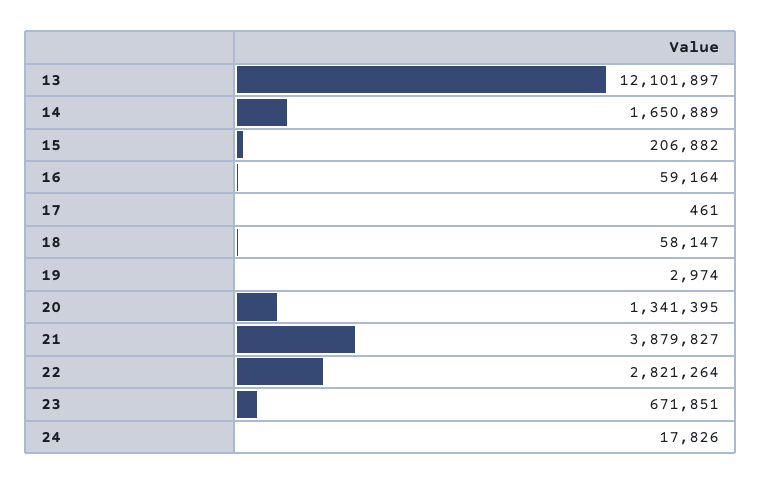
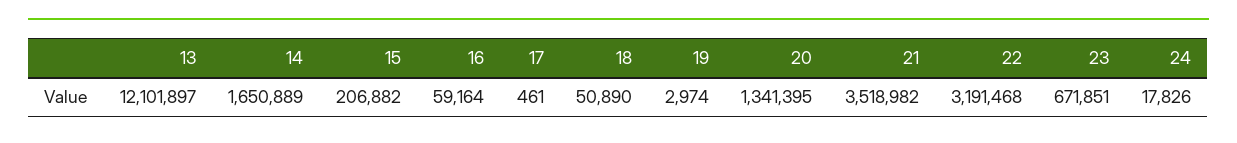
18: 58147 -> 50890
21: 3879827 -> 3518982
22: 2821264 -> 3191468

